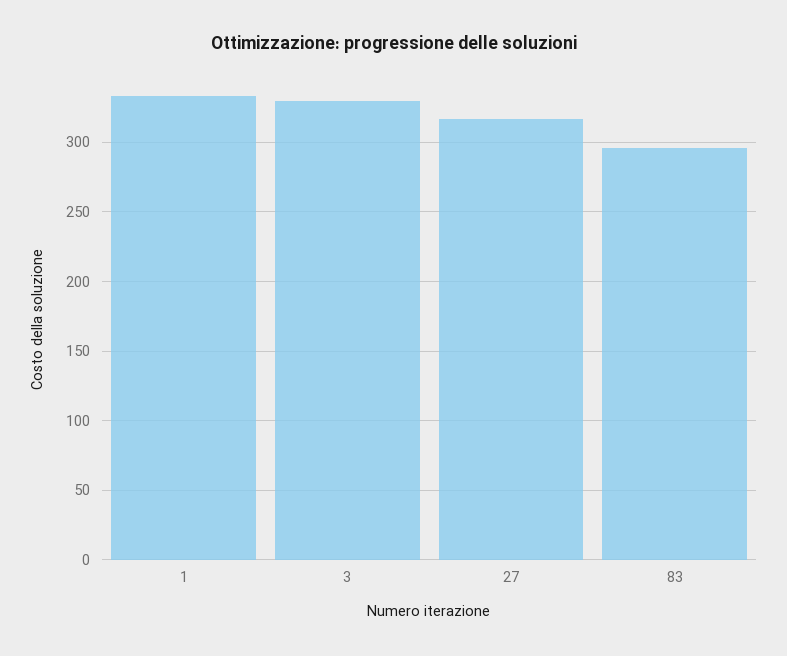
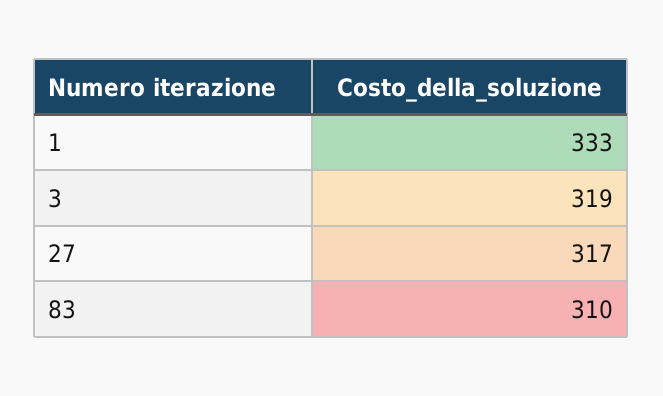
3: 330 -> 319
83: 295 -> 310

